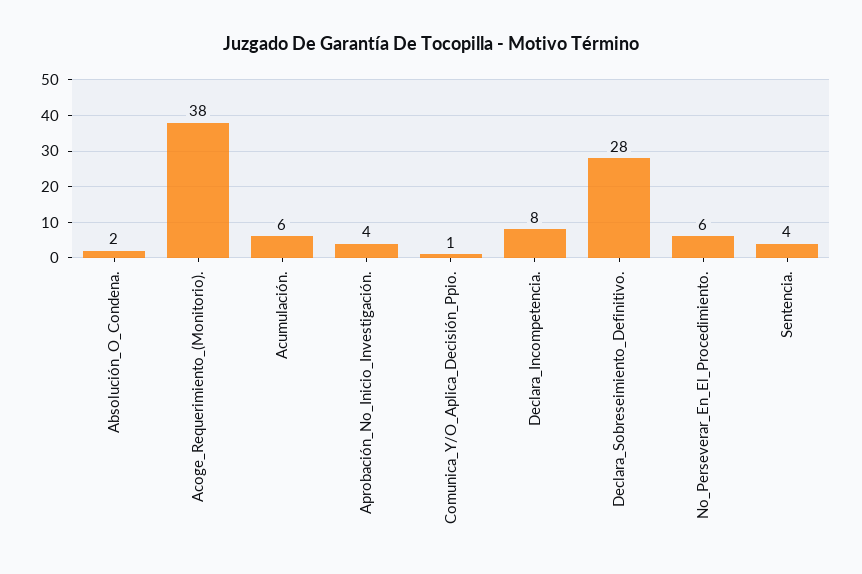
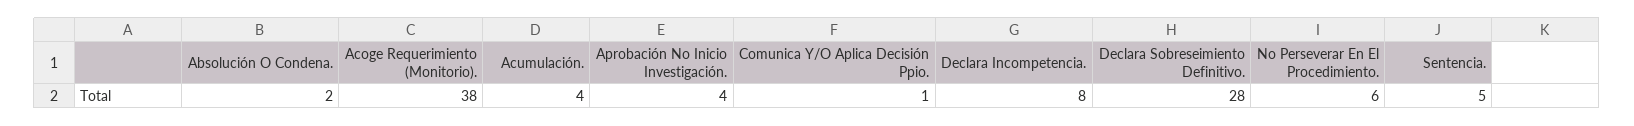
Acumulación.: 6 -> 4
Sentencia.: 4 -> 5

